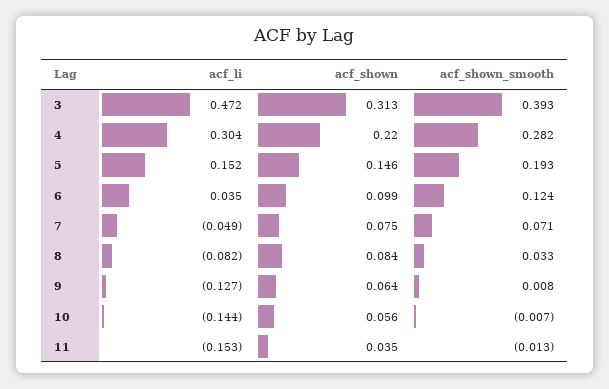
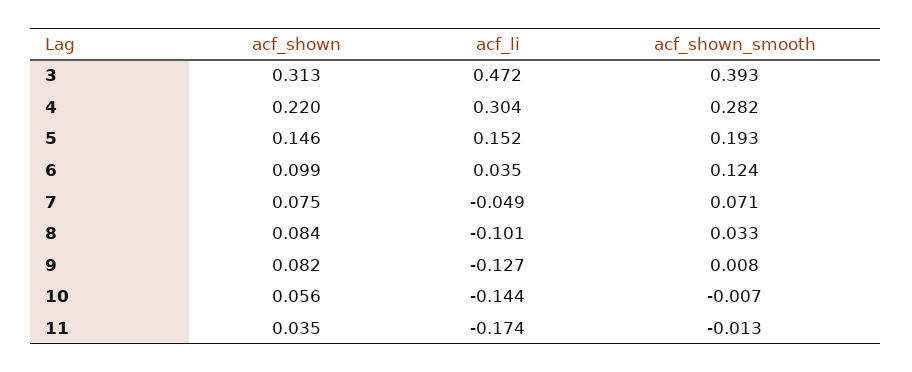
acf_li, 8: -0.082 -> -0.101
acf_shown, 9: 0.064 -> 0.082
acf_li, 11: -0.153 -> -0.174

